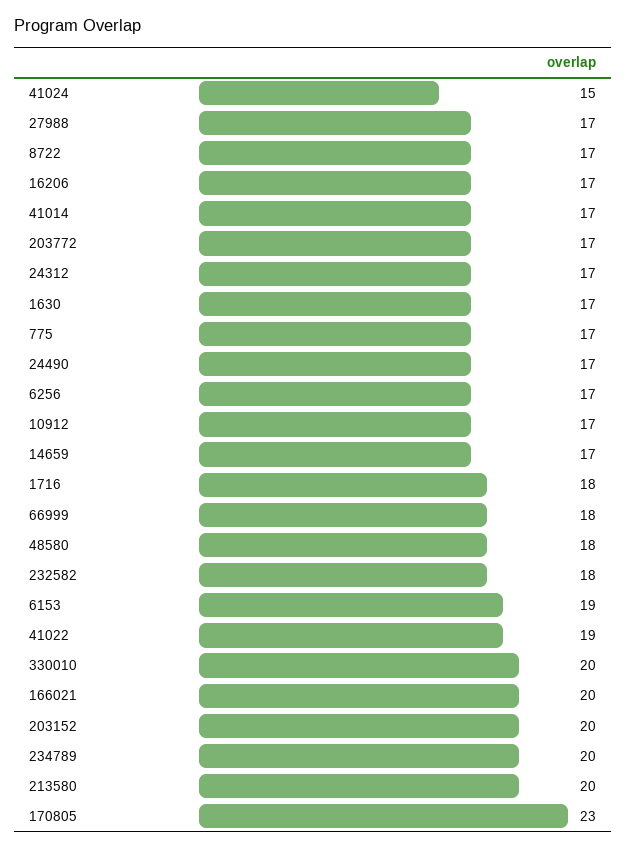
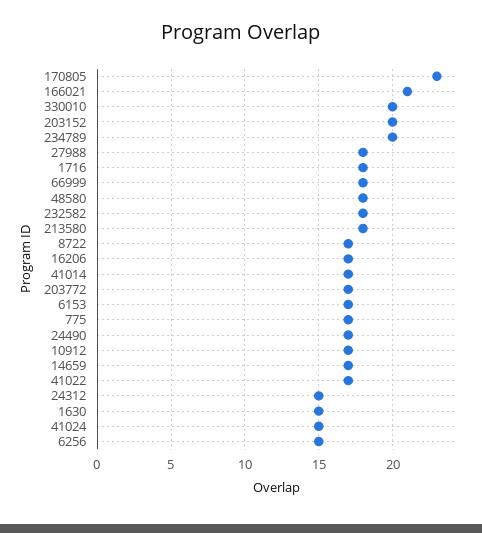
27988: 17 -> 18
24312: 17 -> 15
1630: 17 -> 15
6256: 17 -> 15
6153: 19 -> 17
41022: 19 -> 17
166021: 20 -> 21
213580: 20 -> 18

